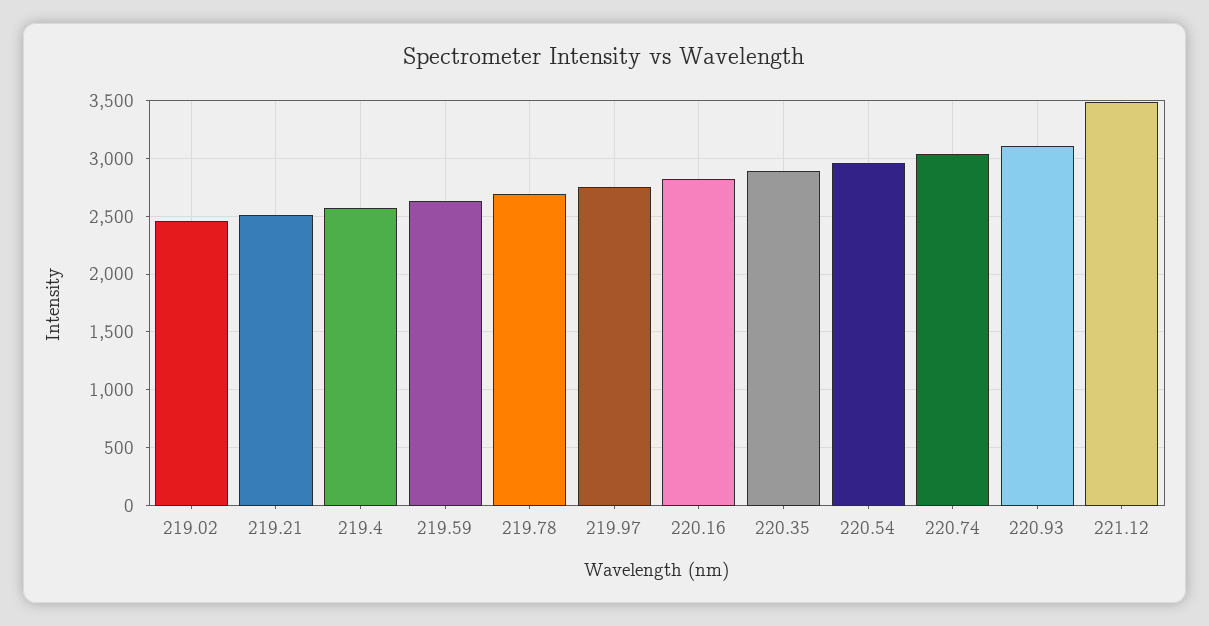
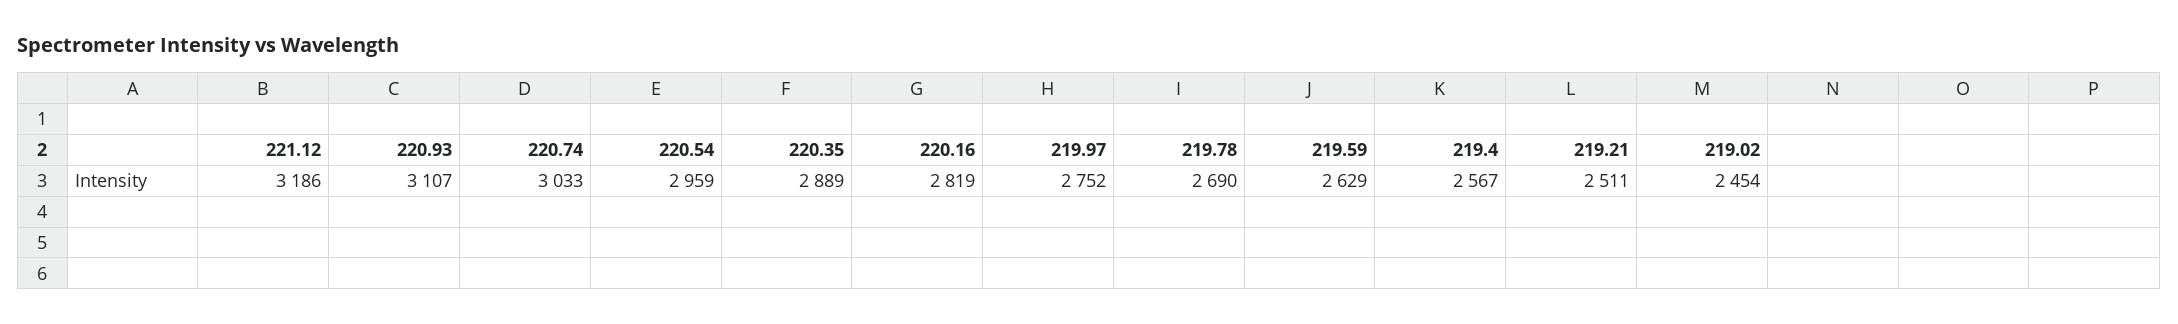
221.12: 3500 -> 3186

